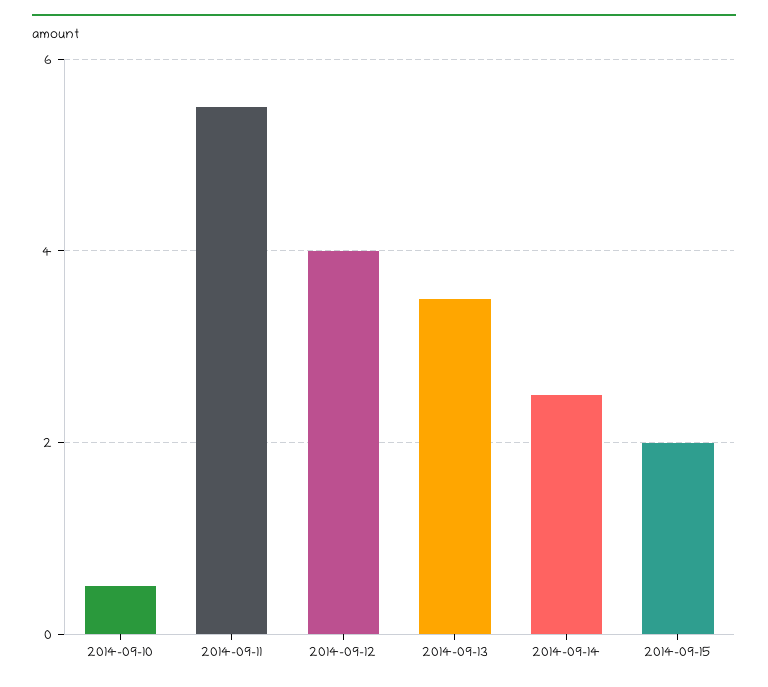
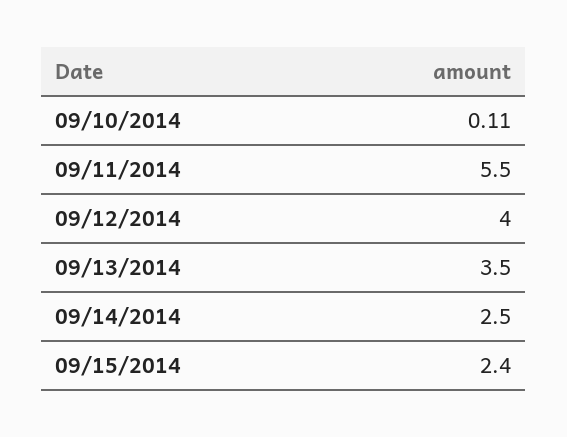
2014-09-10: 0.5 -> 0.11
2014-09-15: 2 -> 2.4

